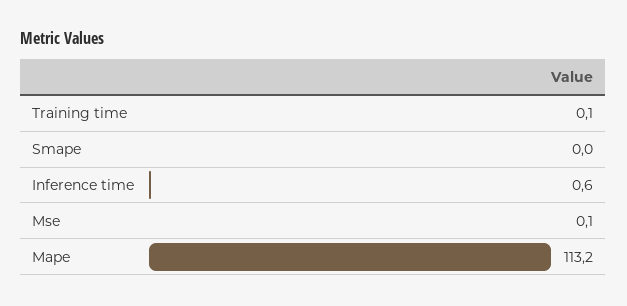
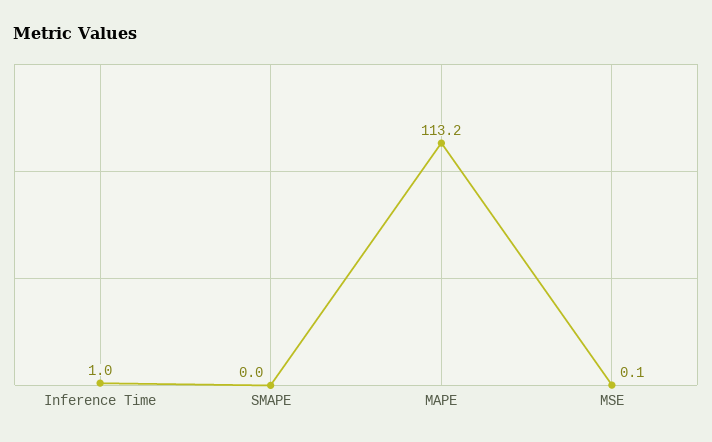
Training time: 0.1 -> none
Inference time: 0.6 -> 1

